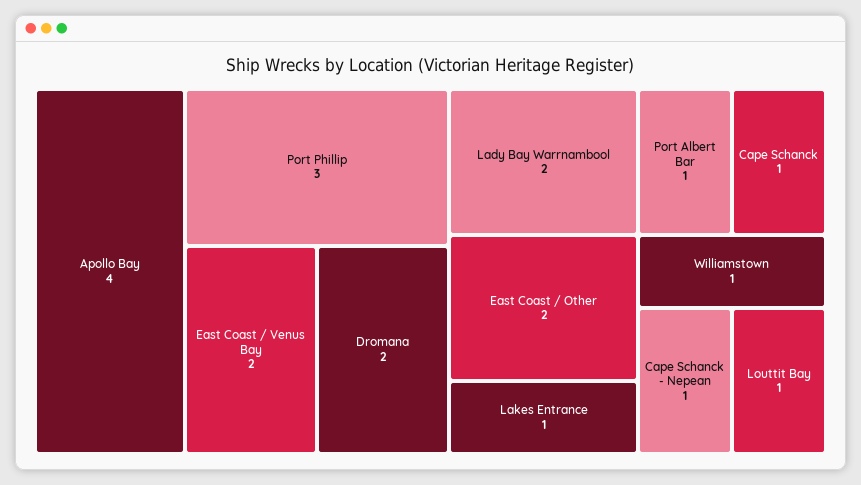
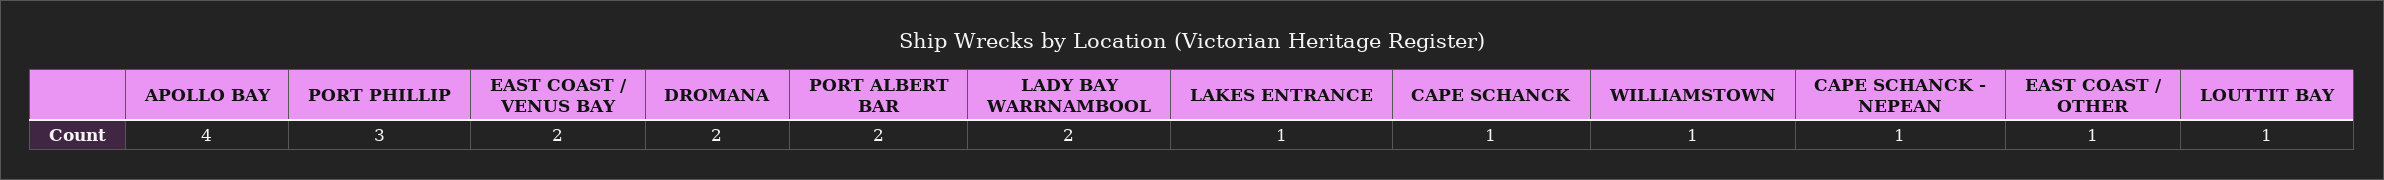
East Coast / Other: 2 -> 1
Port Albert Bar: 1 -> 2

